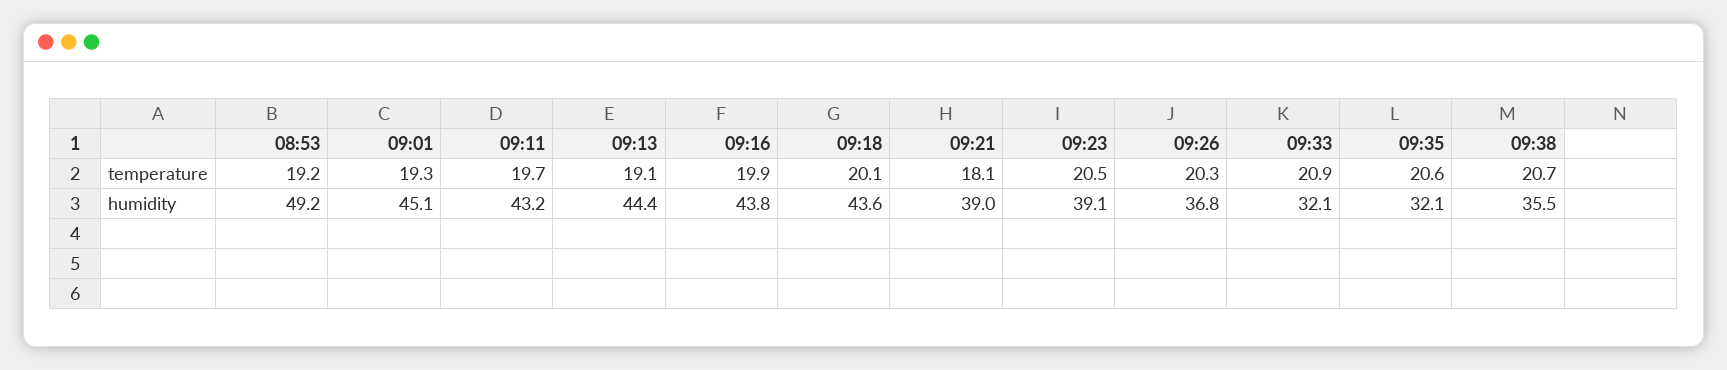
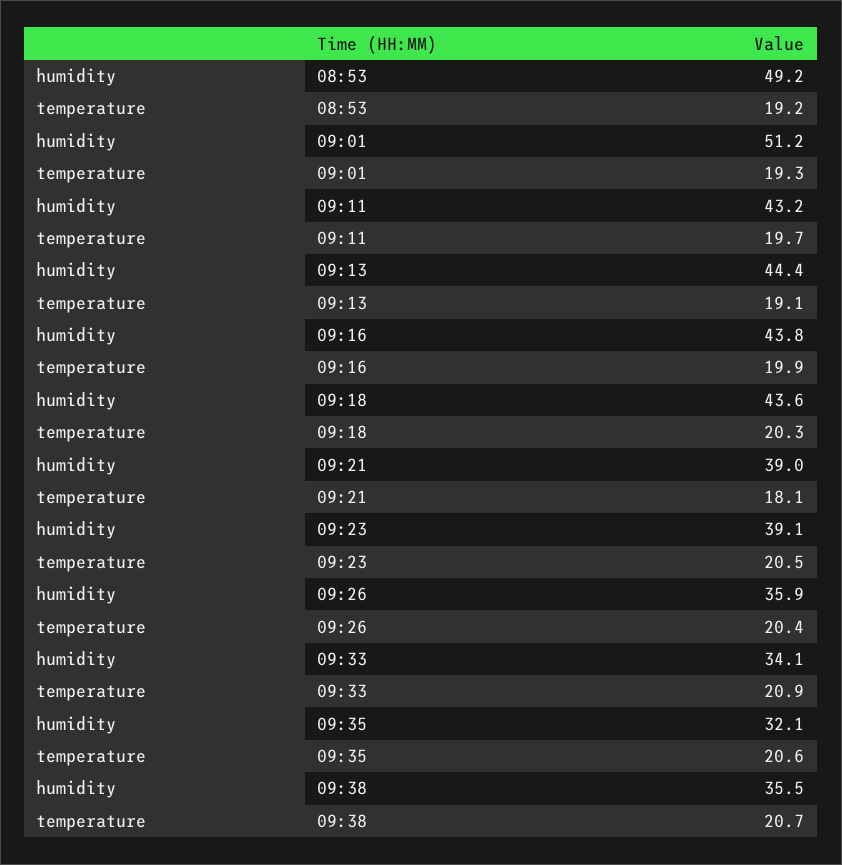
09:18, temperature: 20.1 -> 20.3
09:26, temperature: 20.3 -> 20.4
09:01, humidity: 45.1 -> 51.2
09:26, humidity: 36.8 -> 35.9
09:33, humidity: 32.1 -> 34.1

